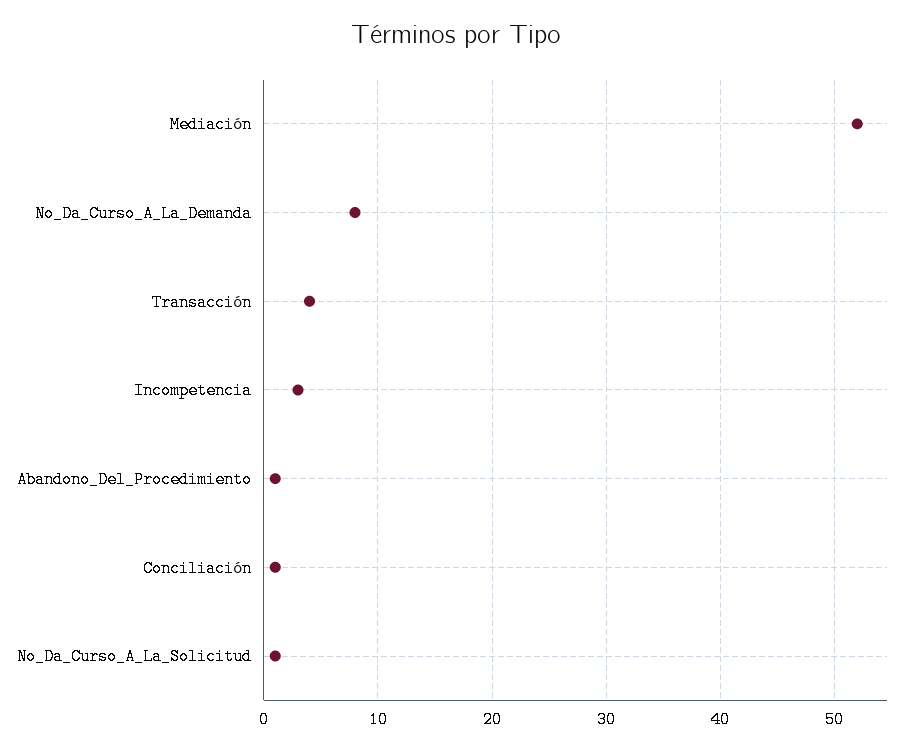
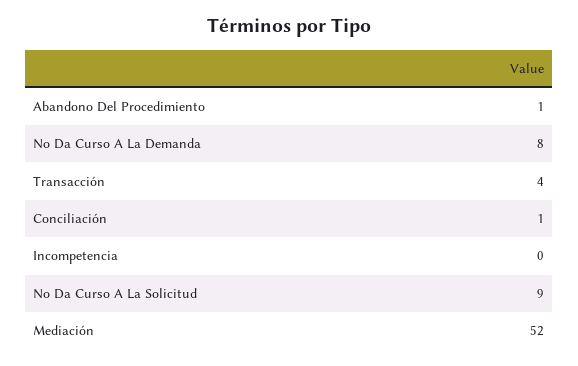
Incompetencia: 3 -> 0
No_Da_Curso_A_La_Solicitud: 1 -> 9

